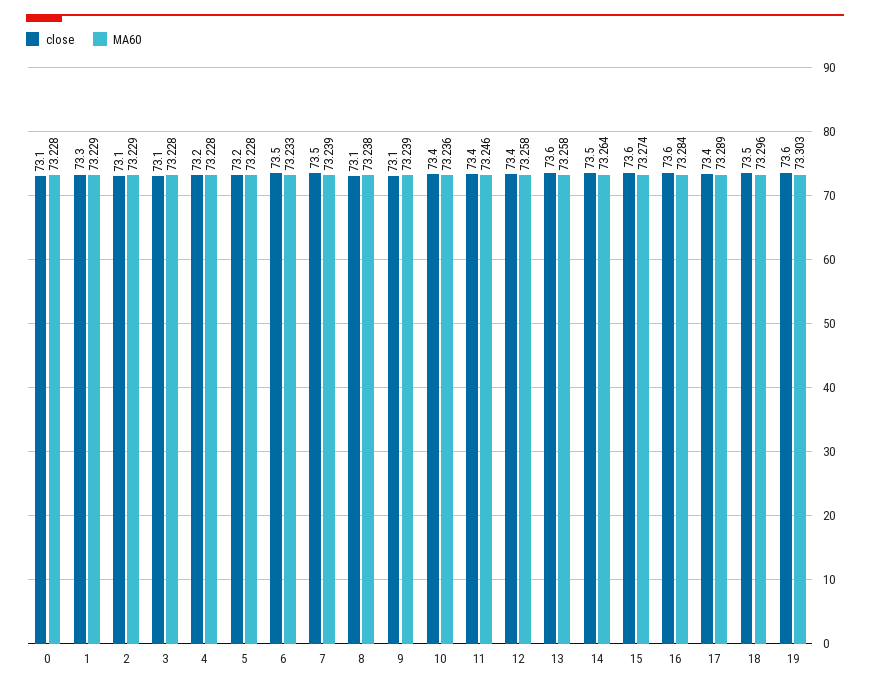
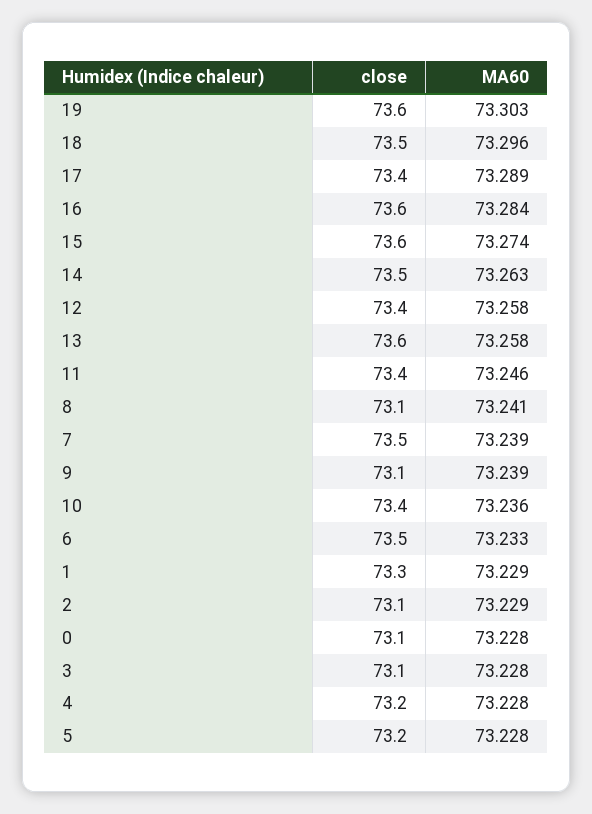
MA60, 8: 73.238 -> 73.241
MA60, 14: 73.264 -> 73.263

